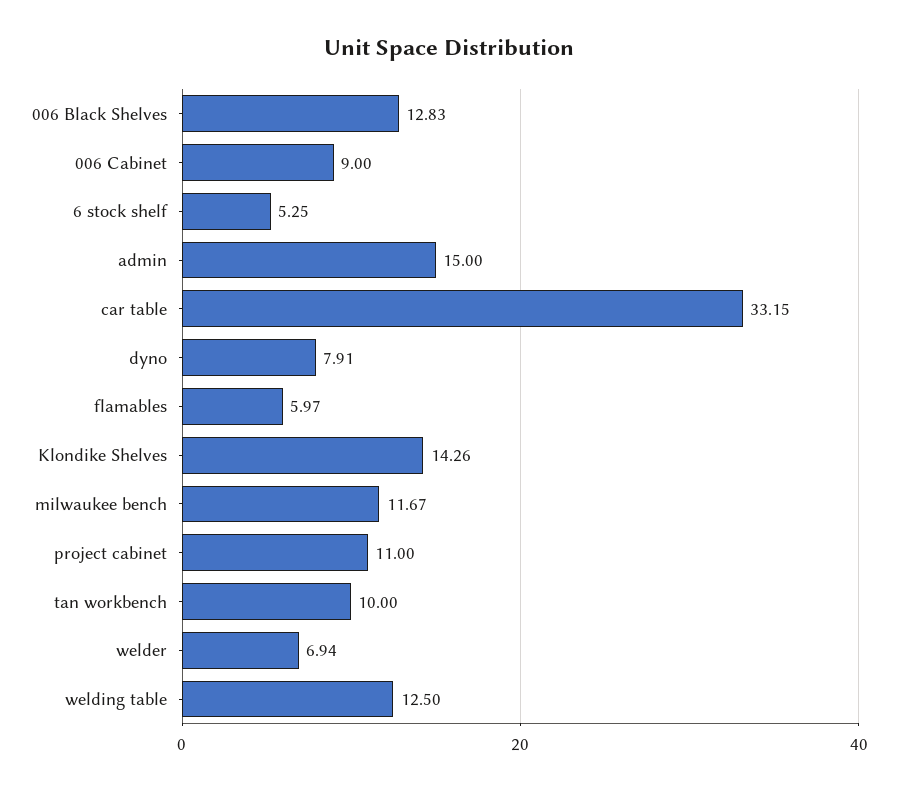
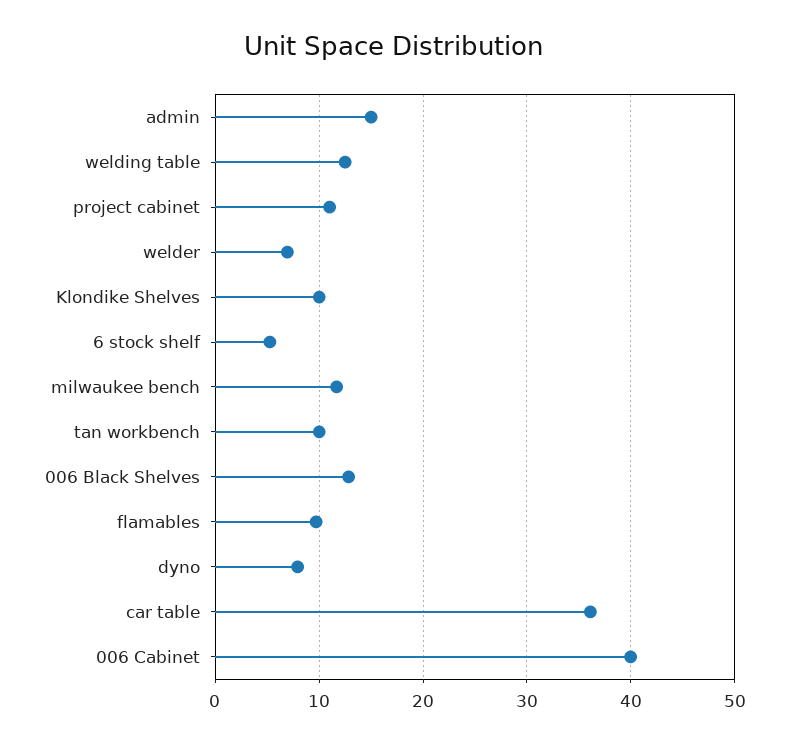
006 Cabinet: 9 -> 40
car table: 33.15 -> 36
flamables: 5.97 -> 10
Klondike Shelves: 14.26 -> 10

